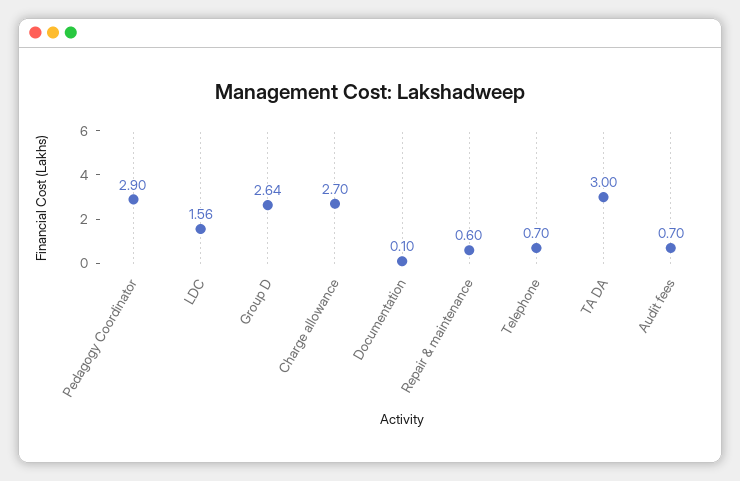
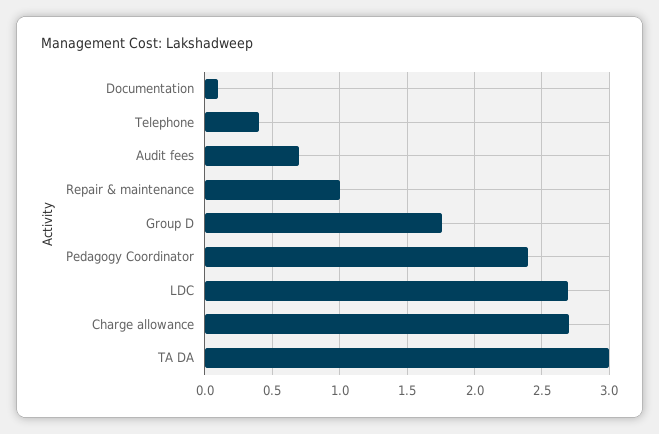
Pedagogy Coordinator: 2.9 -> 2.4
LDC: 1.56 -> 2.7
Group D: 2.64 -> 1.75
Repair & maintenance: 0.6 -> 1
Telephone: 0.7 -> 0.4

